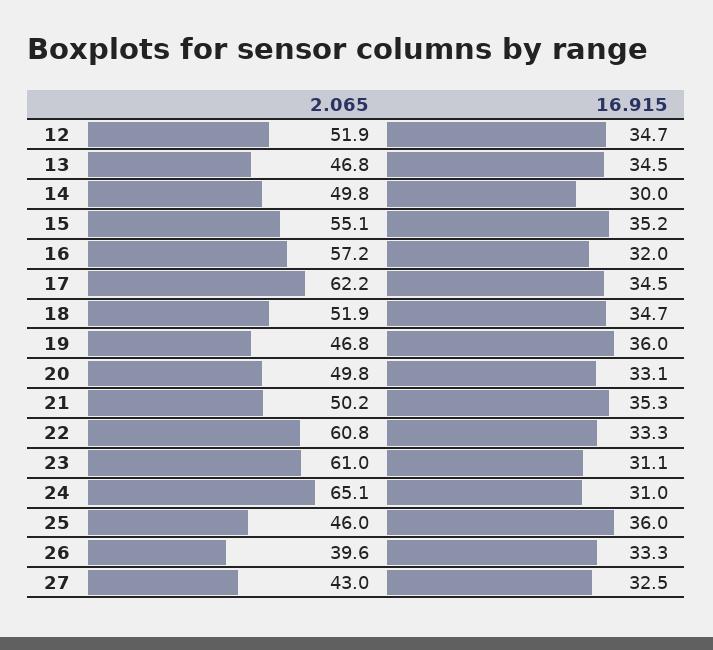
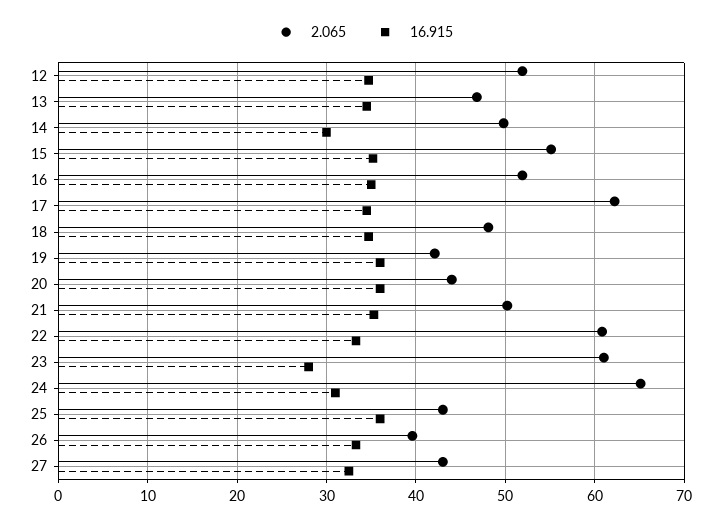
2.065, 16: 57.2 -> 52
16.915, 16: 32 -> 35
2.065, 18: 51.9 -> 48
2.065, 19: 46.8 -> 42
2.065, 20: 49.8 -> 44
16.915, 20: 33.1 -> 36
16.915, 23: 31.1 -> 28
2.065, 25: 46 -> 43

